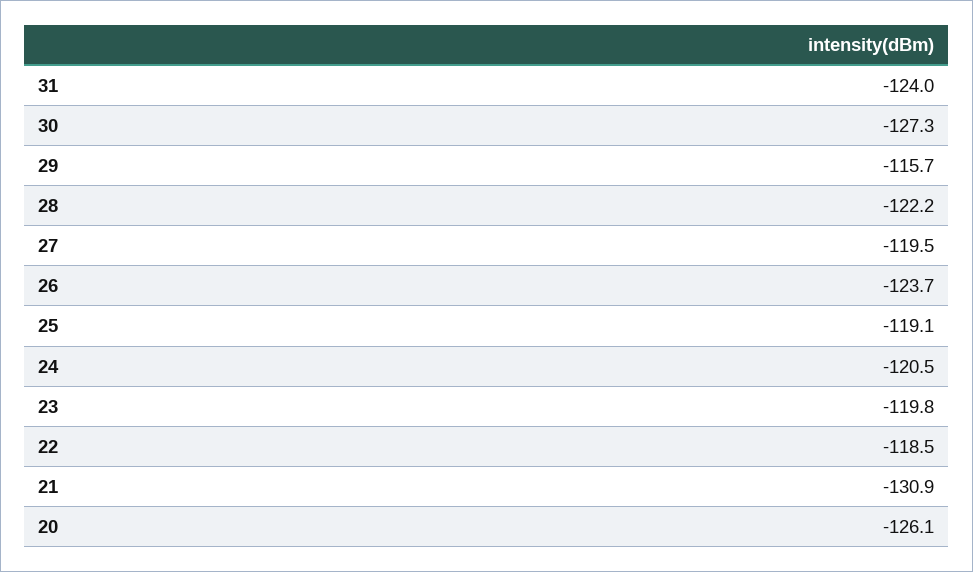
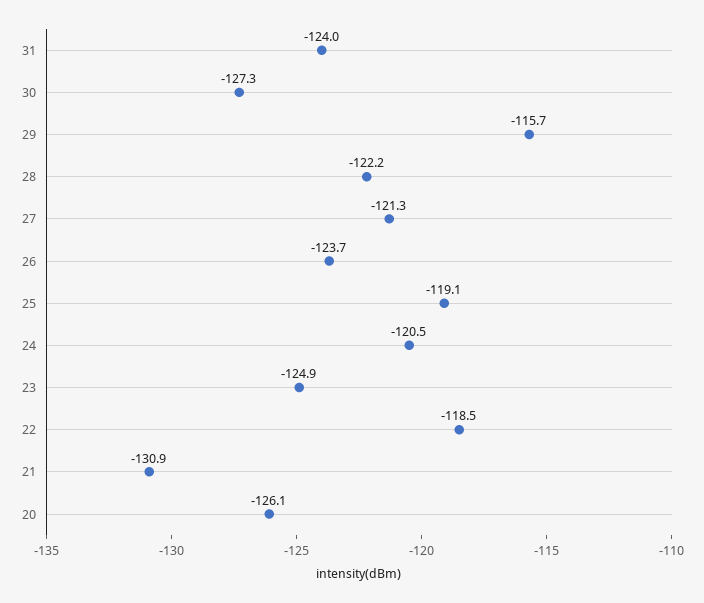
27: -119.5 -> -121.3
23: -119.8 -> -124.9

